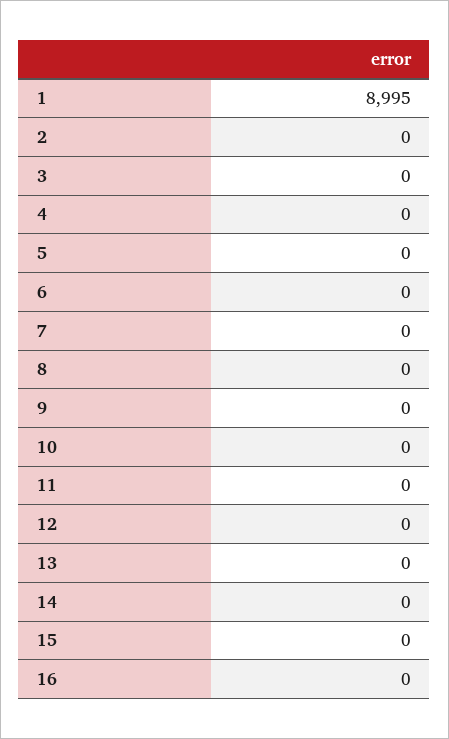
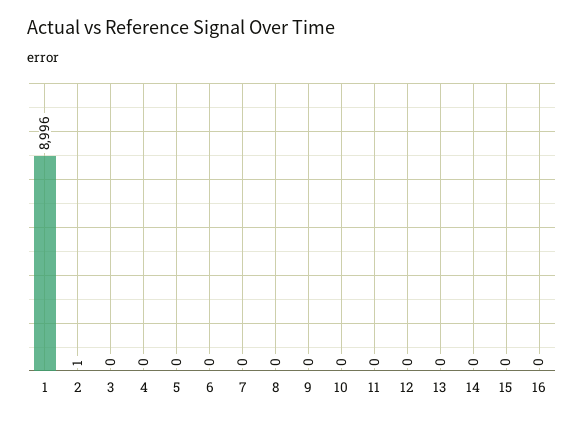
1: 8995 -> 8996
2: 0 -> 1

